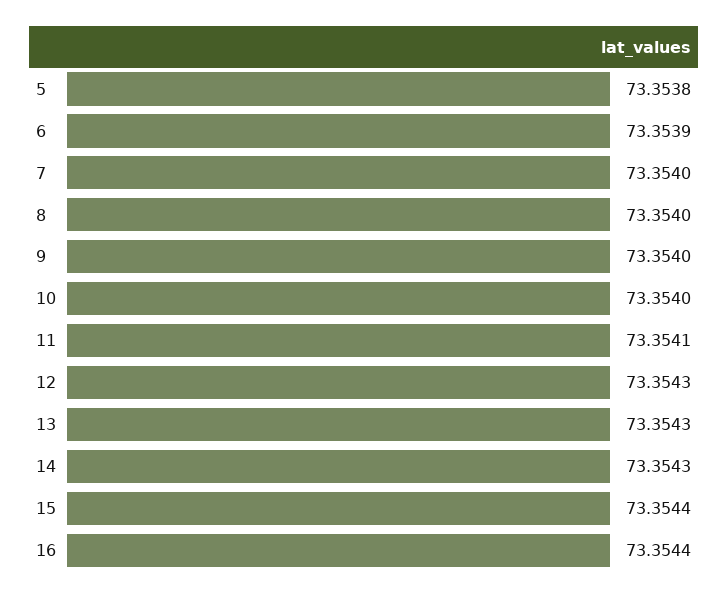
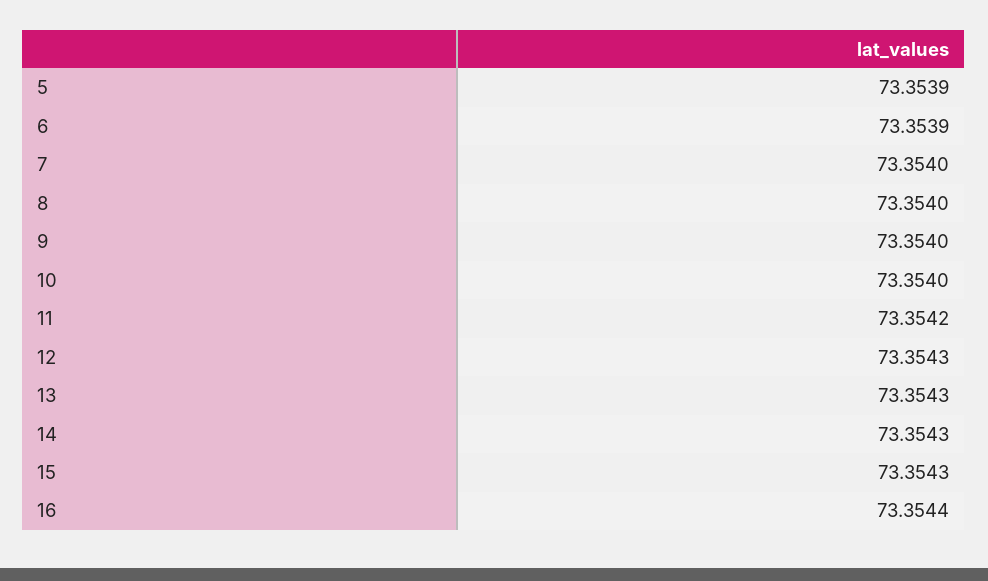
5: 73.3538 -> 73.3539
11: 73.3541 -> 73.3542
15: 73.3544 -> 73.3543

